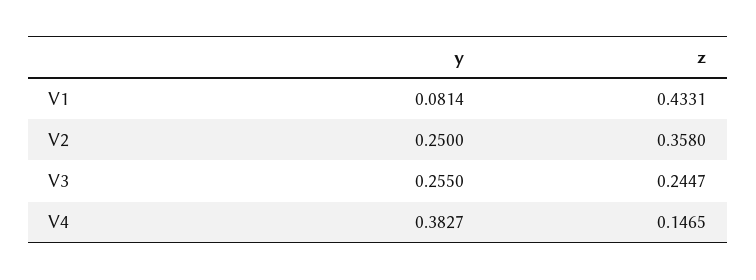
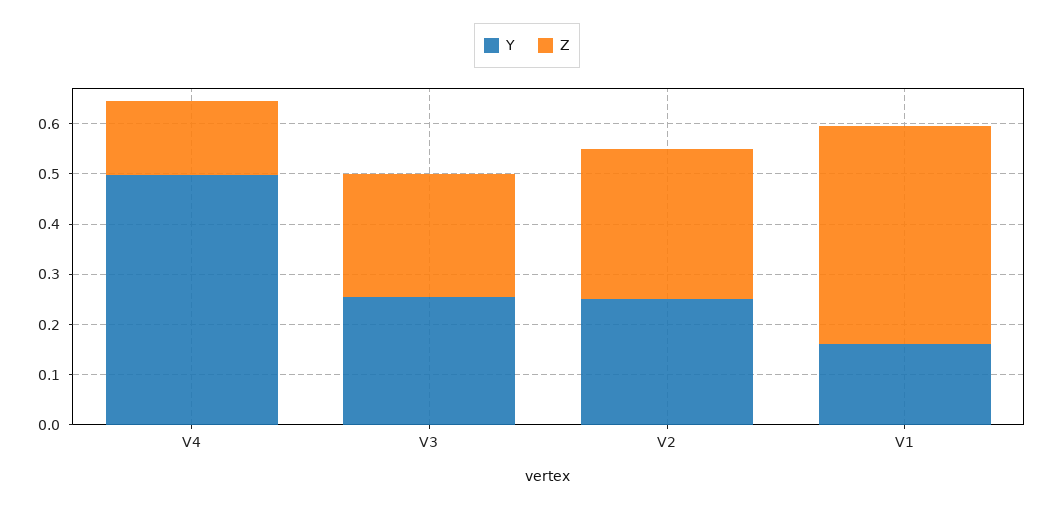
y, V1: 0.0814 -> 0.16
z, V2: 0.358 -> 0.3
y, V4: 0.3827 -> 0.5

